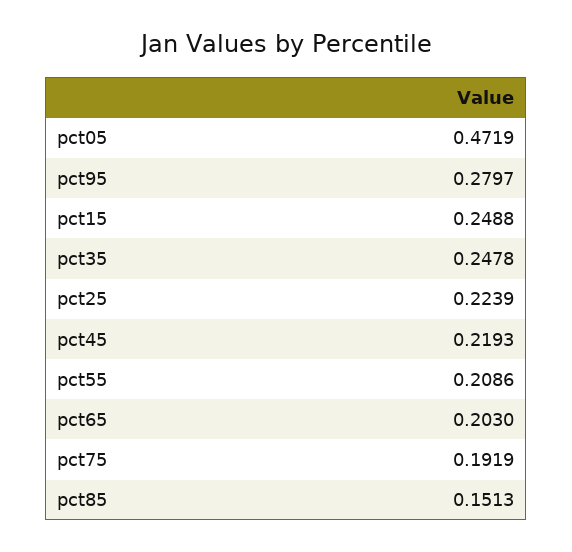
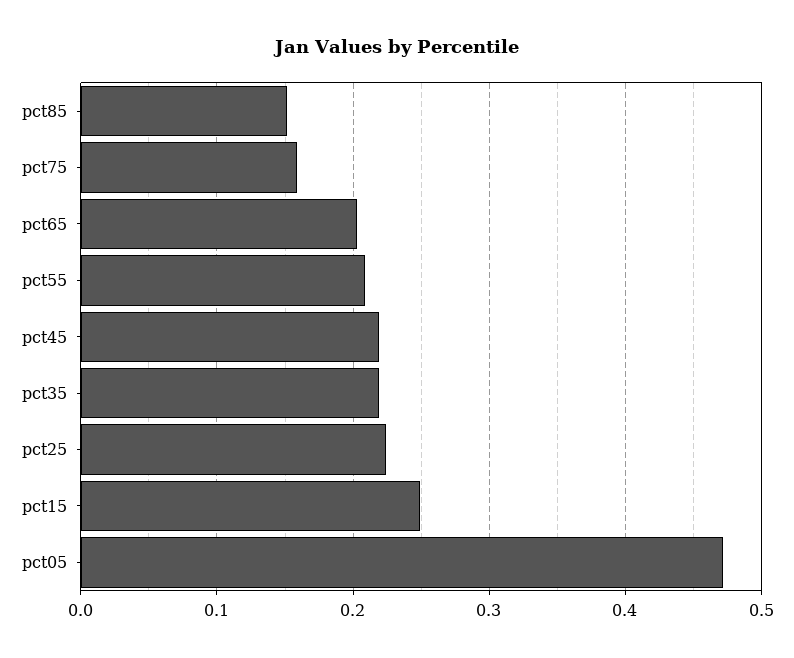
pct95: 0.2797 -> none
pct35: 0.2478 -> 0.22
pct75: 0.1919 -> 0.16

